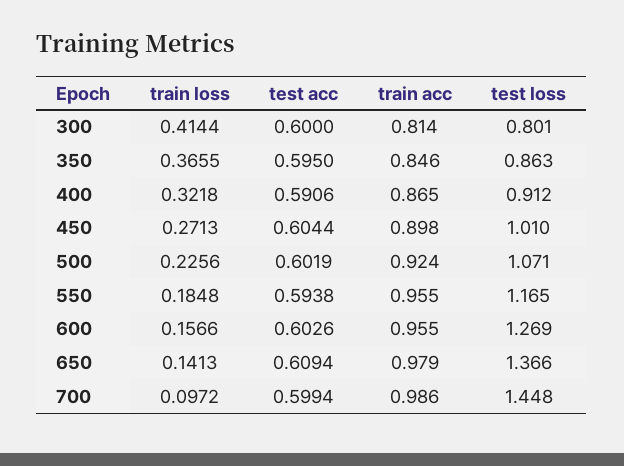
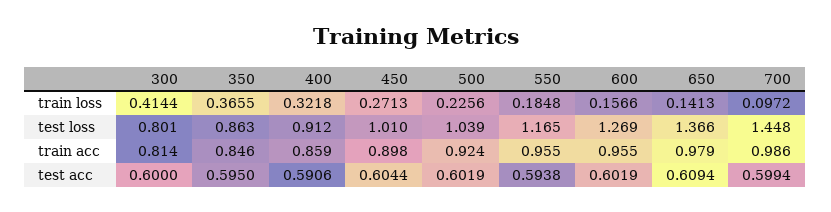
train acc, 400: 0.865 -> 0.859
test loss, 500: 1.071 -> 1.039
test acc, 600: 0.6026 -> 0.6019

